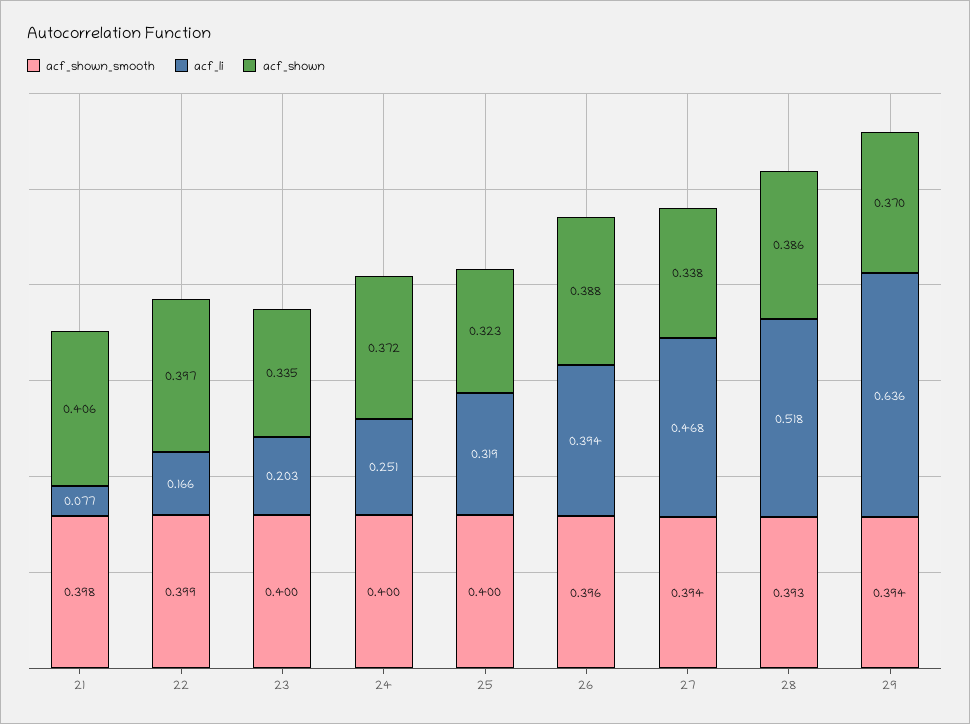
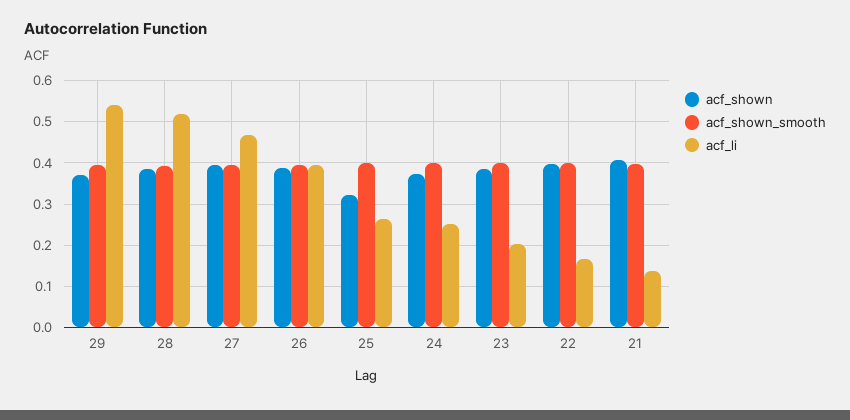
acf_li, 21: 0.077 -> 0.14
acf_shown, 23: 0.335 -> 0.38
acf_li, 25: 0.319 -> 0.26
acf_shown, 27: 0.338 -> 0.4
acf_li, 29: 0.636 -> 0.54

